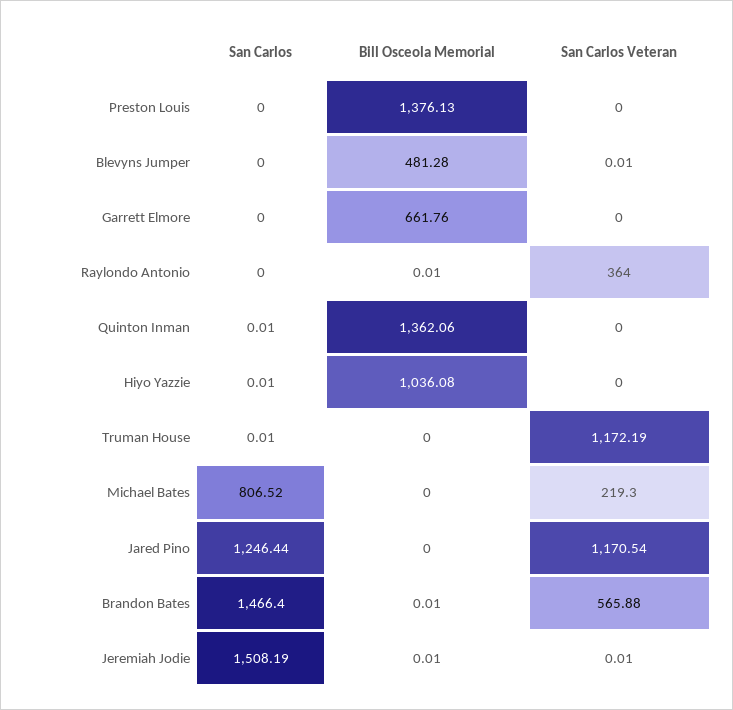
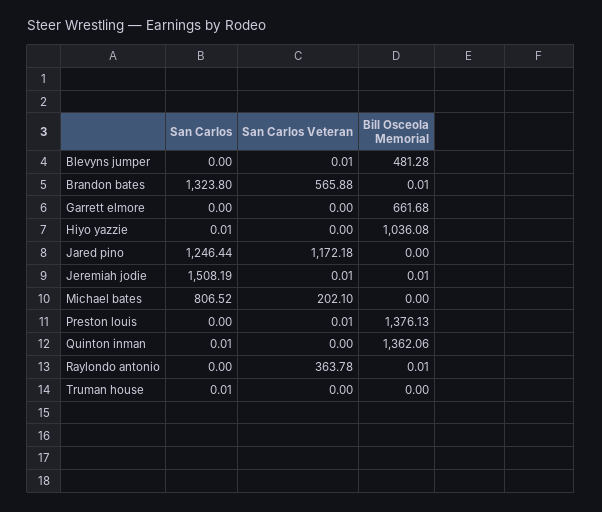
San Carlos Veteran, Preston Louis: 0 -> 0.01
Bill Osceola Memorial, Garrett Elmore: 661.76 -> 661.68
San Carlos Veteran, Raylondo Antonio: 364 -> 363.78
San Carlos Veteran, Truman House: 1172.19 -> 0
San Carlos Veteran, Michael Bates: 219.3 -> 202.1
San Carlos Veteran, Jared Pino: 1170.54 -> 1172.18
San Carlos, Brandon Bates: 1466.4 -> 1323.8

